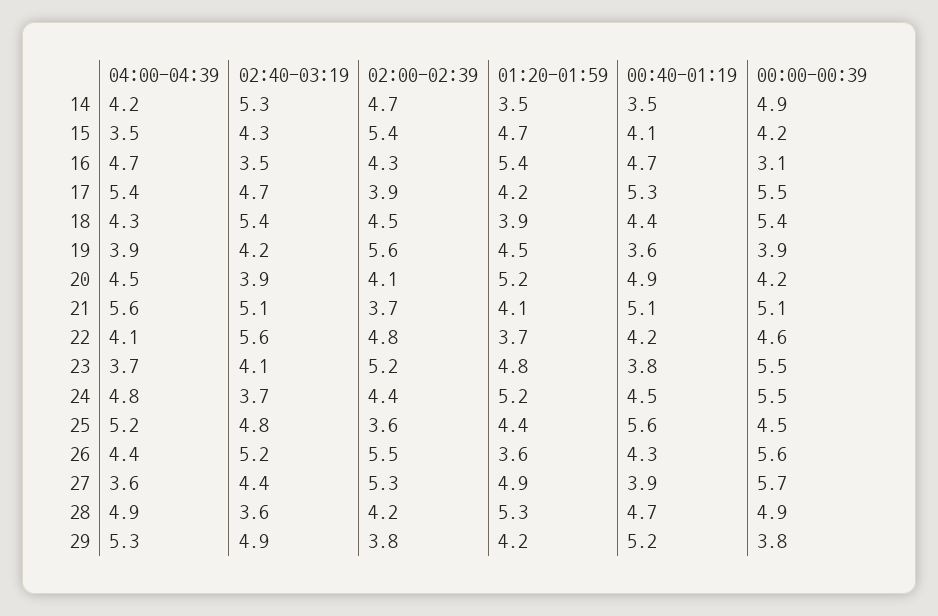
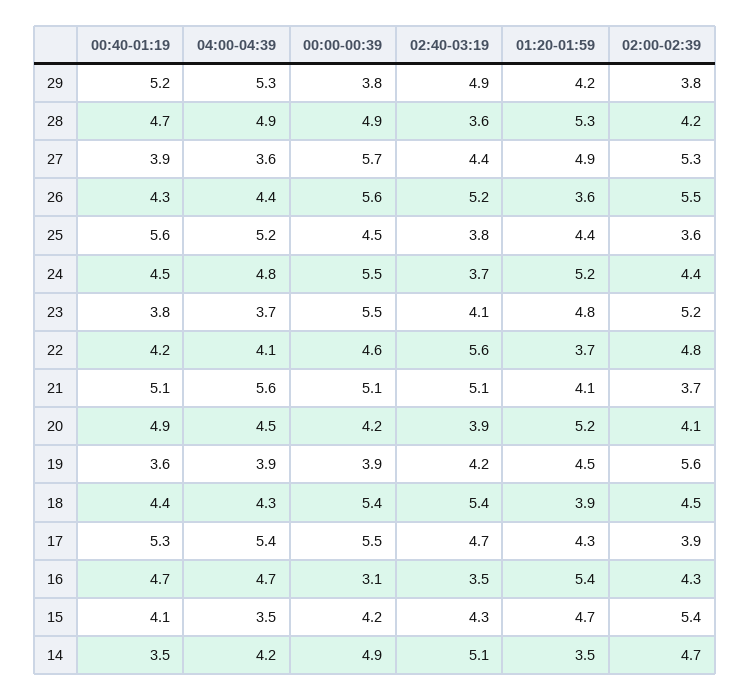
02:40-03:19, 14: 5.3 -> 5.1
01:20-01:59, 17: 4.2 -> 4.3
02:40-03:19, 25: 4.8 -> 3.8

